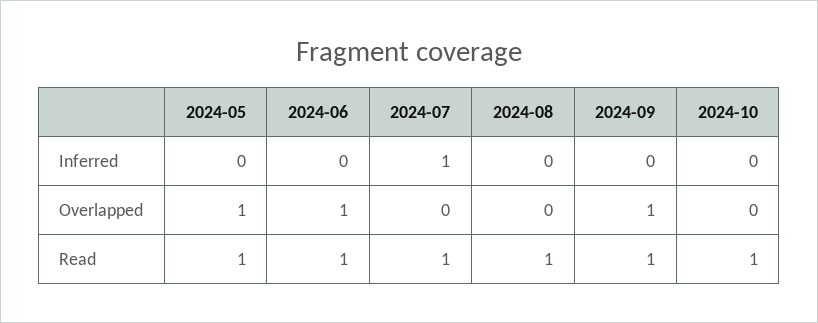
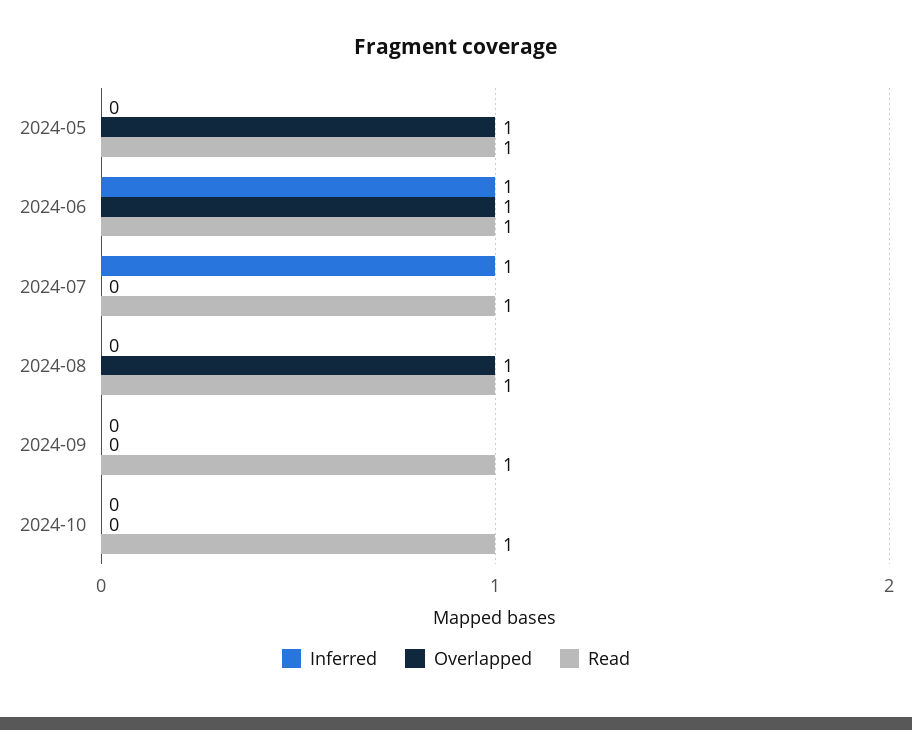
Inferred, 2024-06: 0 -> 1
Overlapped, 2024-08: 0 -> 1
Overlapped, 2024-09: 1 -> 0

